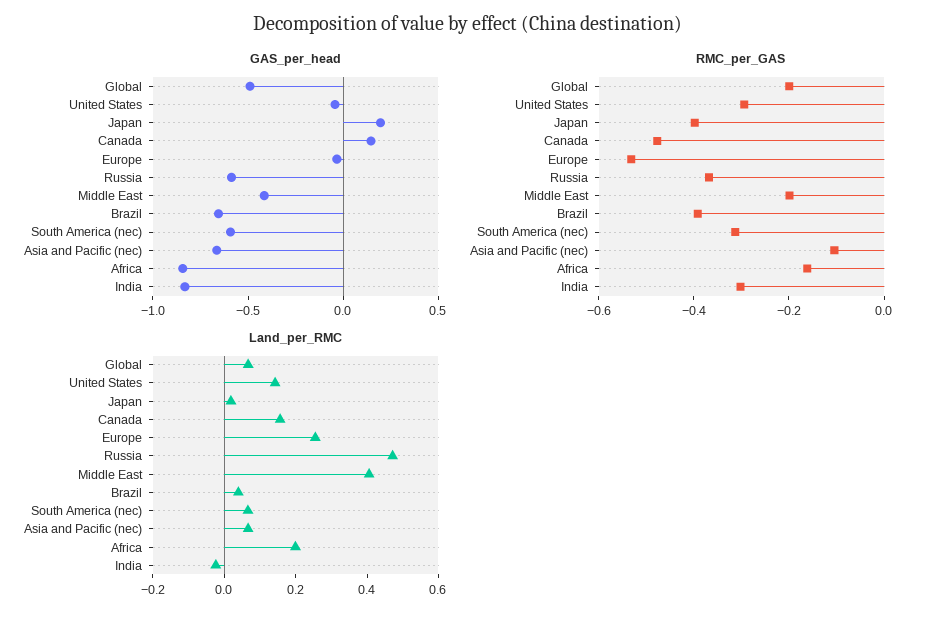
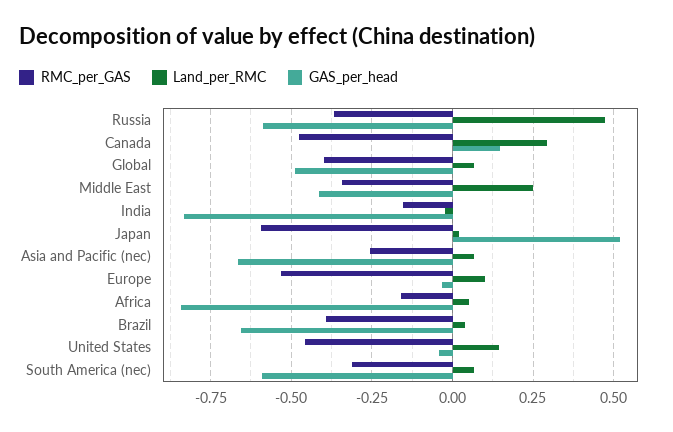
GAS_per_head, Japan: 0.2 -> 0.525
RMC_per_GAS, Global: -0.2 -> -0.4
RMC_per_GAS, United States: -0.3 -> -0.45
RMC_per_GAS, Japan: -0.4 -> -0.6
RMC_per_GAS, Middle East: -0.2 -> -0.35
RMC_per_GAS, Asia and Pacific (nec): -0.1 -> -0.25
RMC_per_GAS, India: -0.3 -> -0.15
Land_per_RMC, Canada: 0.15 -> 0.3
Land_per_RMC, Europe: 0.25 -> 0.1
Land_per_RMC, Middle East: 0.4 -> 0.25
Land_per_RMC, Africa: 0.2 -> 0.05

